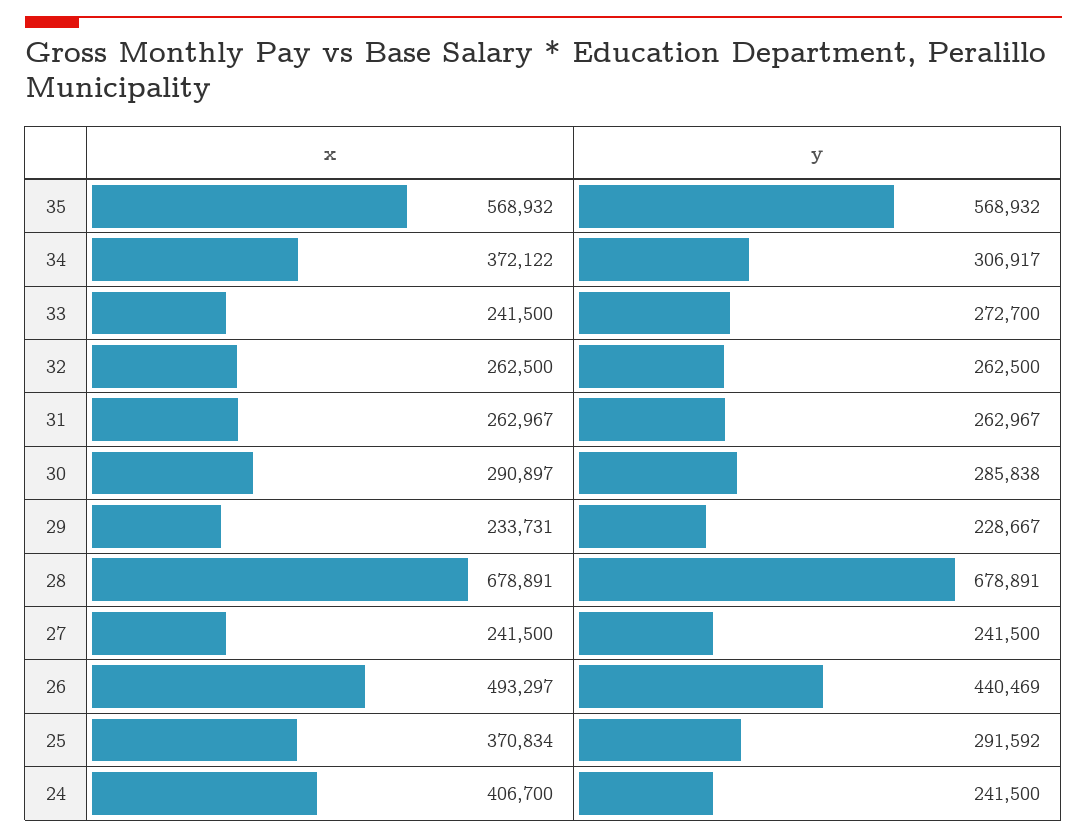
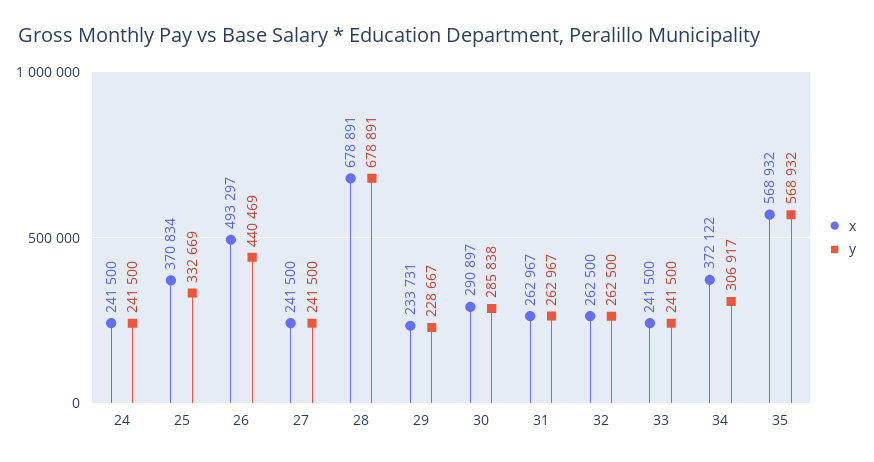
y, 33: 272700 -> 241500
y, 25: 291592 -> 332669
x, 24: 406700 -> 241500

